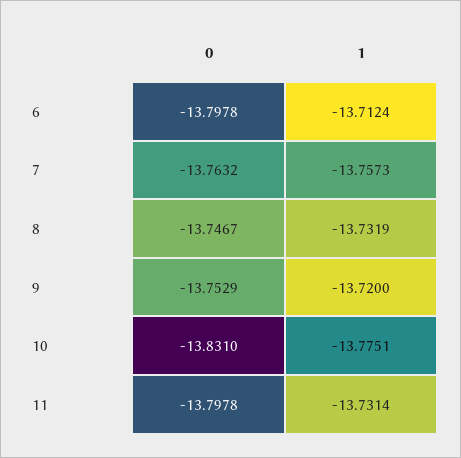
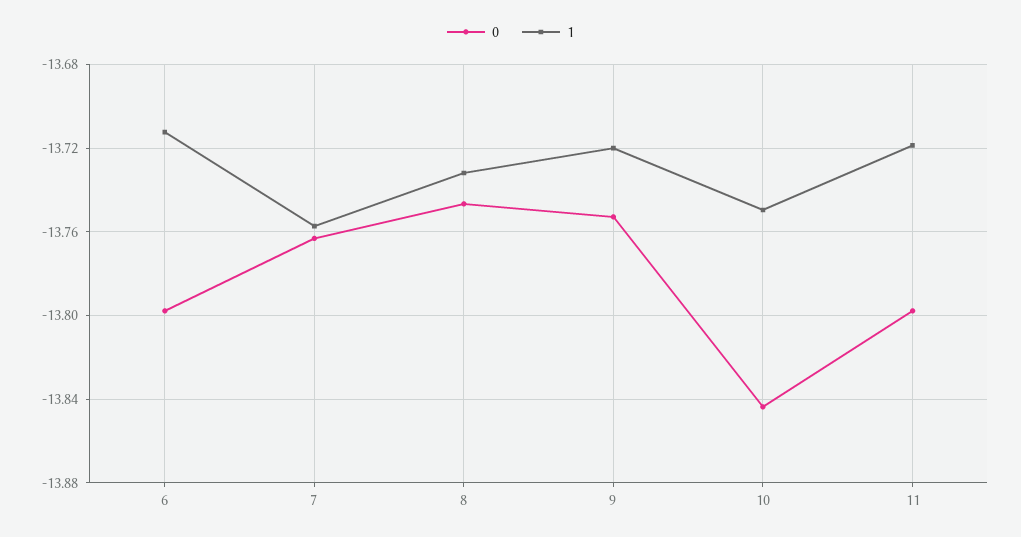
0, 10: -13.831 -> -13.845
1, 10: -13.7751 -> -13.75
1, 11: -13.7314 -> -13.72

